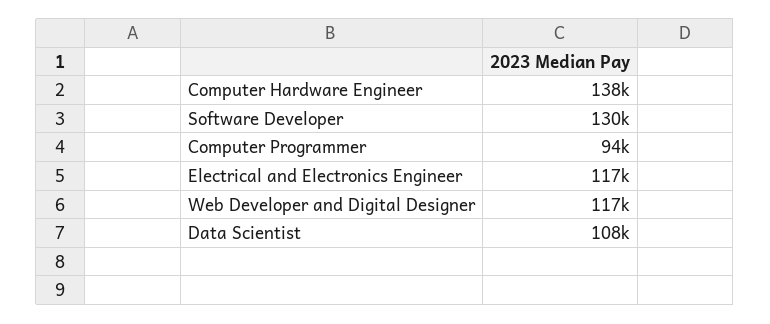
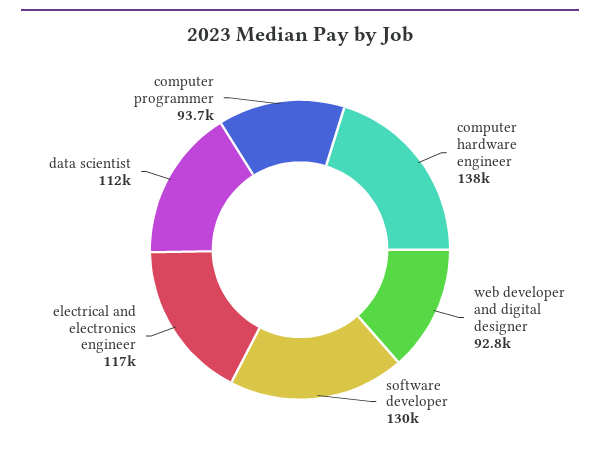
Web Developer and Digital Designer: 117000 -> 92800
Data Scientist: 108000 -> 112000

